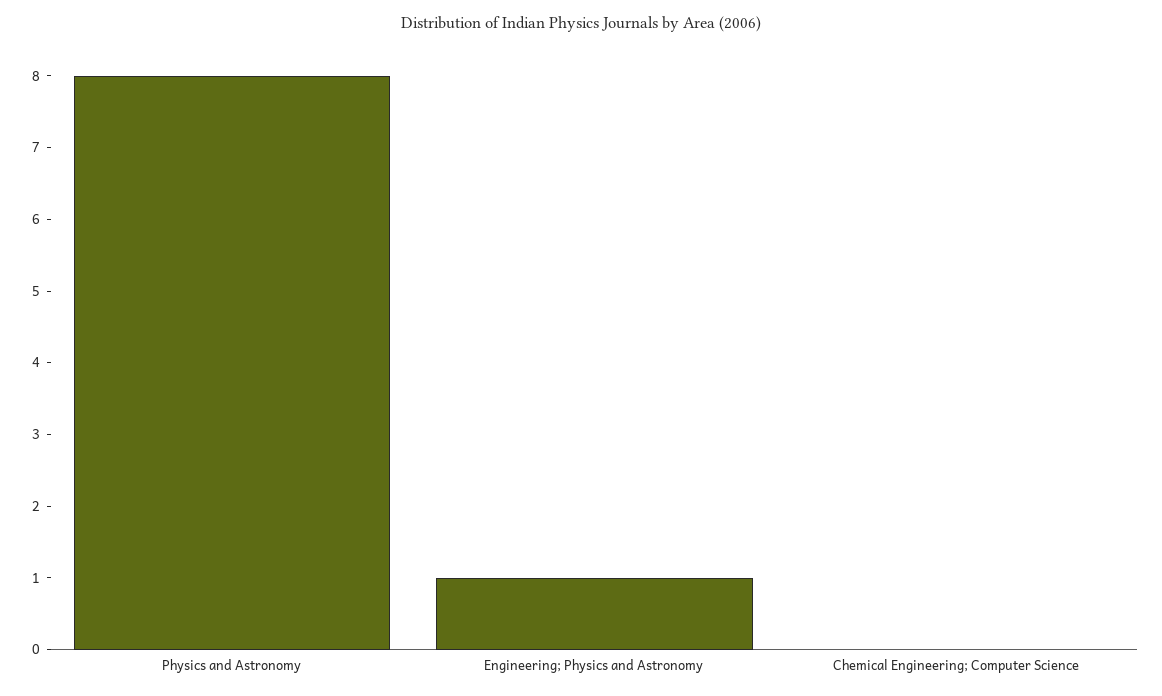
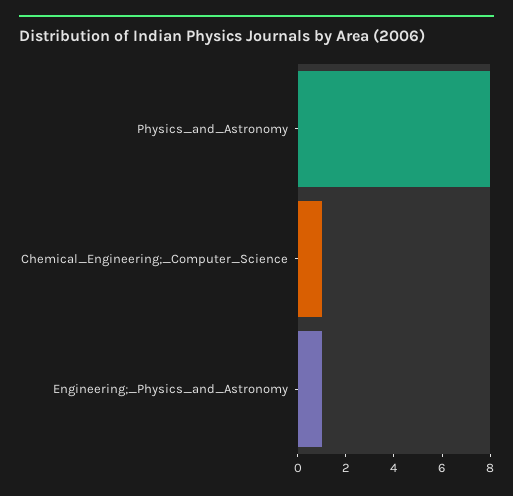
Chemical Engineering; Computer Science: 0 -> 1

